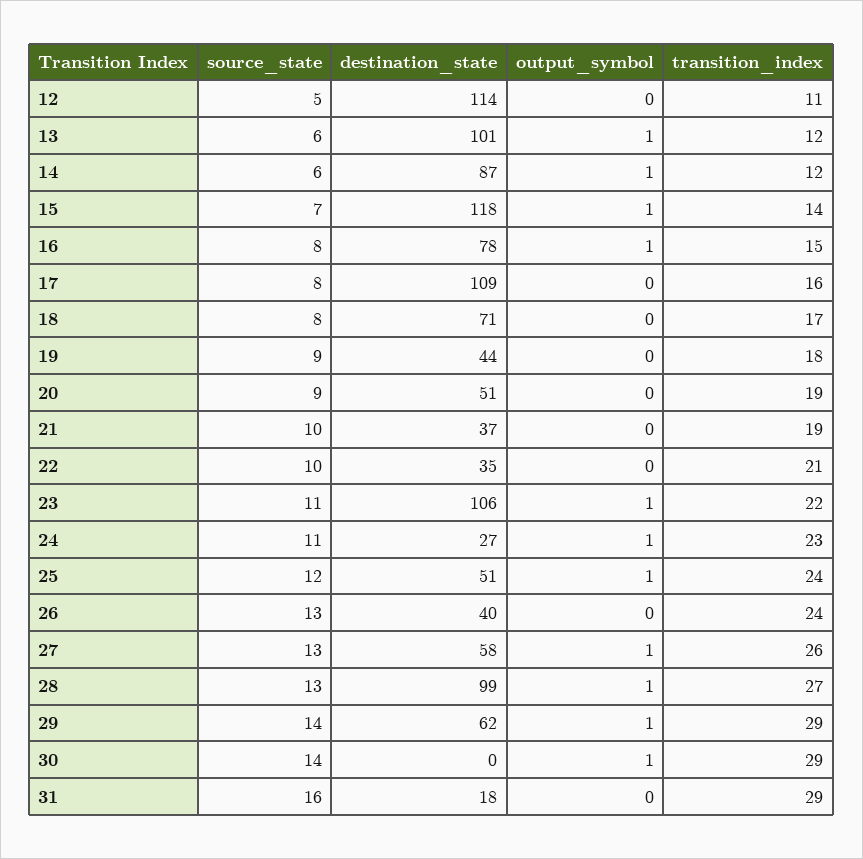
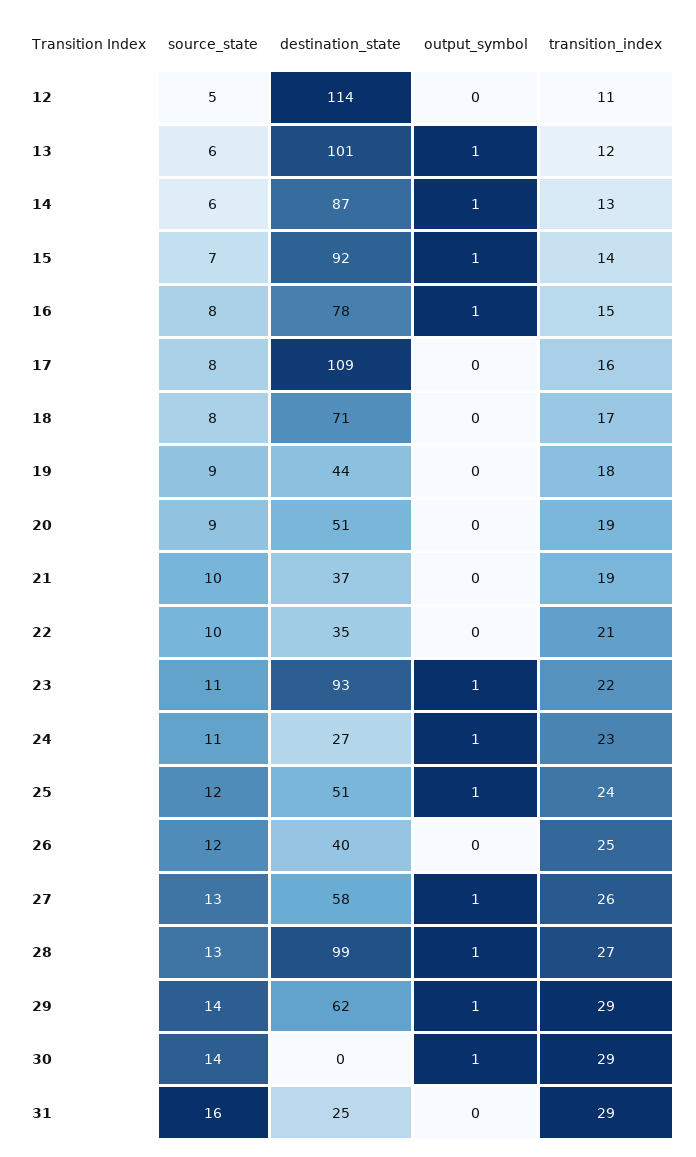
transition_index, 14: 12 -> 13
destination_state, 15: 118 -> 92
destination_state, 23: 106 -> 93
source_state, 26: 13 -> 12
transition_index, 26: 24 -> 25
destination_state, 31: 18 -> 25

